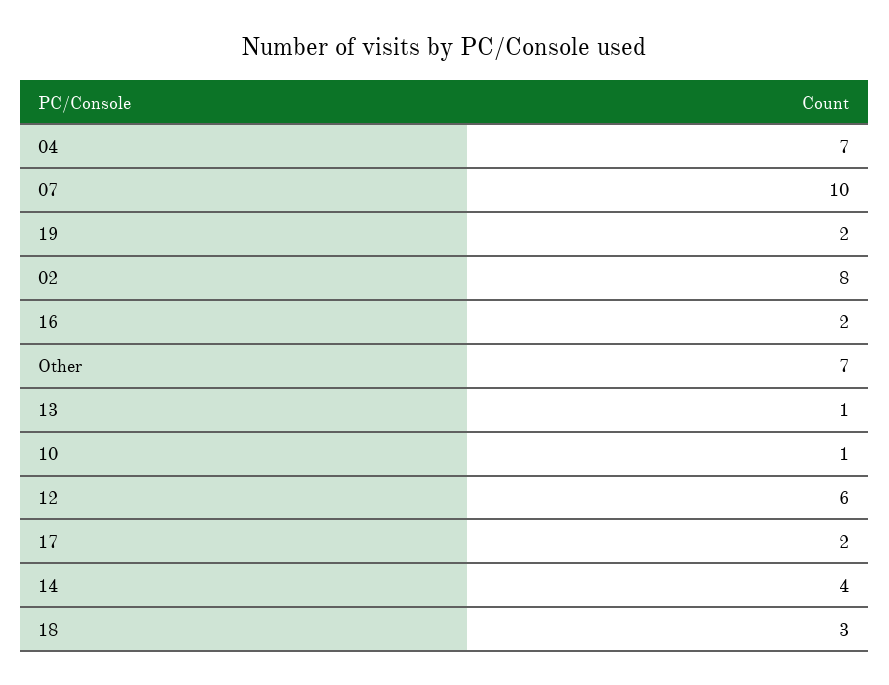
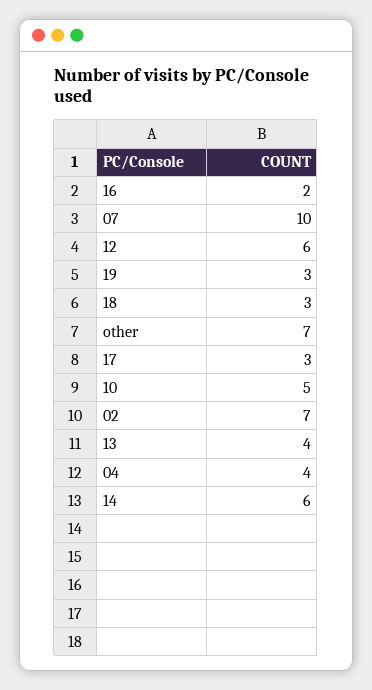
04: 7 -> 4
19: 2 -> 3
02: 8 -> 7
13: 1 -> 4
10: 1 -> 5
17: 2 -> 3
14: 4 -> 6

